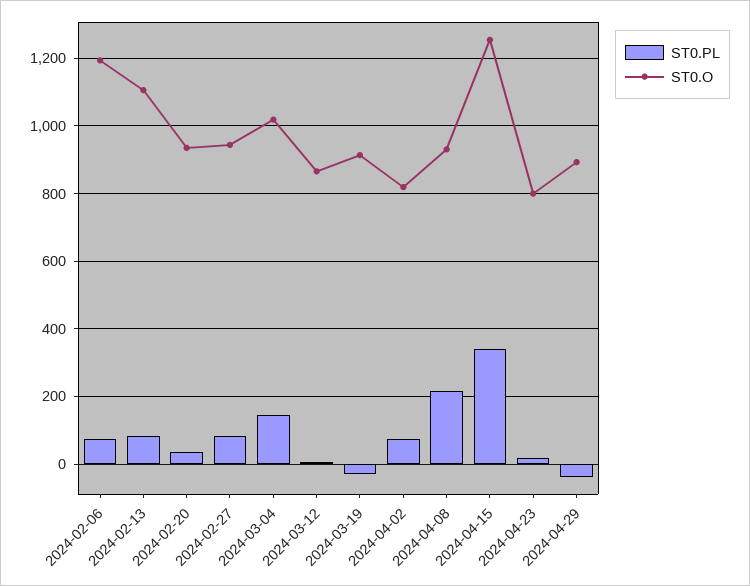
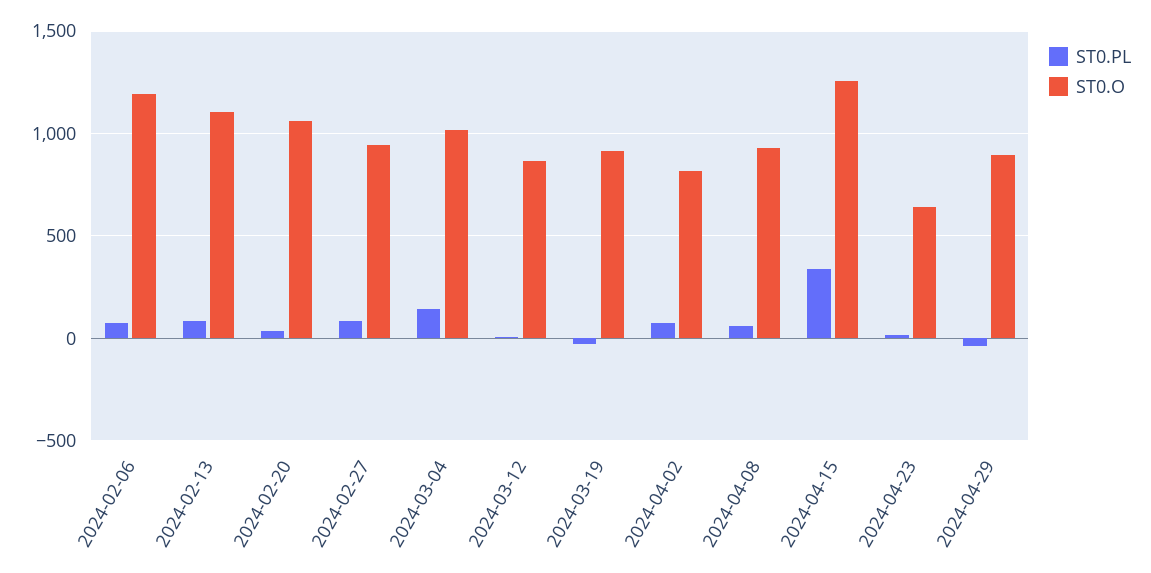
ST0.O, 2024-02-20: 940 -> 1050
ST0.PL, 2024-04-08: 220 -> 50
ST0.O, 2024-04-23: 800 -> 650

